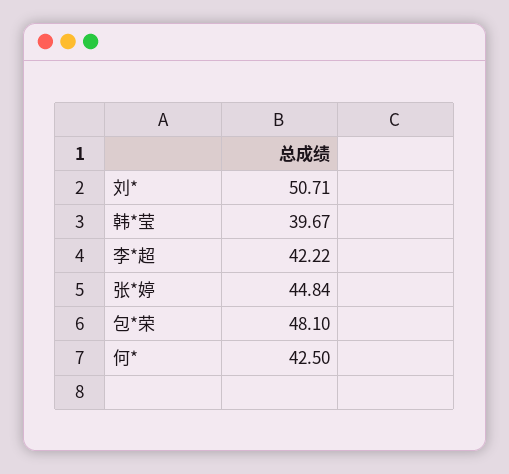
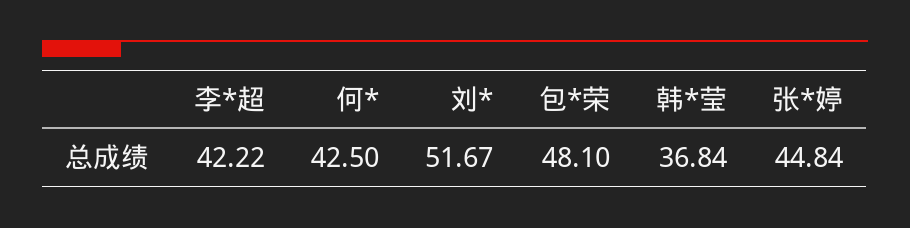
刘*: 50.71 -> 51.67
韩*莹: 39.67 -> 36.84

